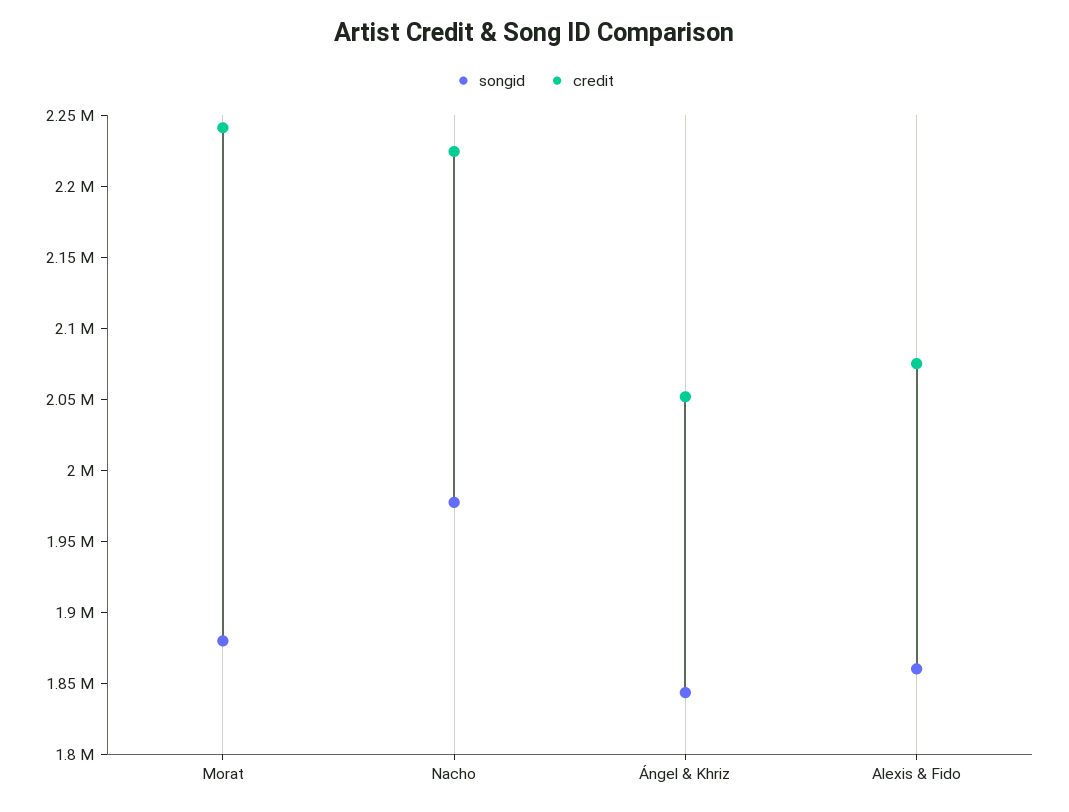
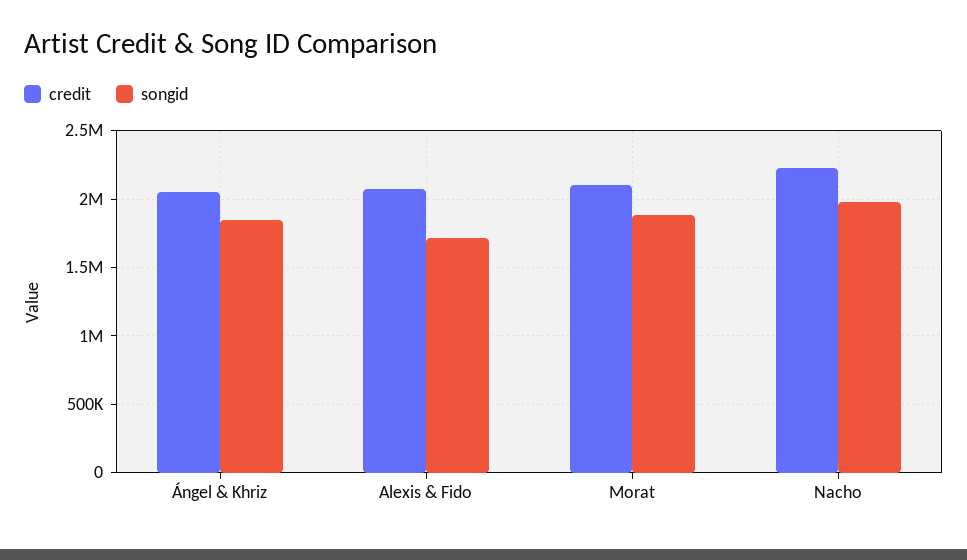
credit, Morat: 2240000 -> 2100000
songid, Alexis & Fido: 1860000 -> 1700000

